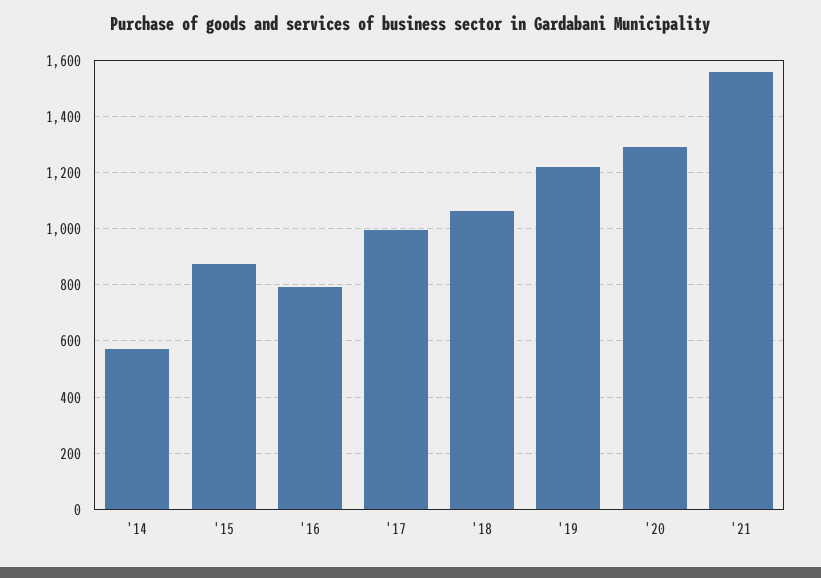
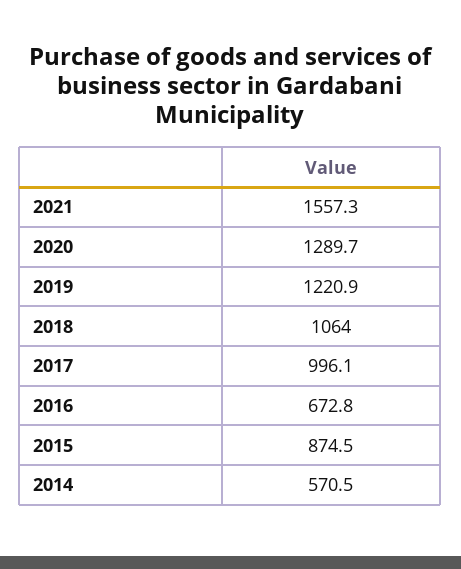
'16: 800 -> 672.8

